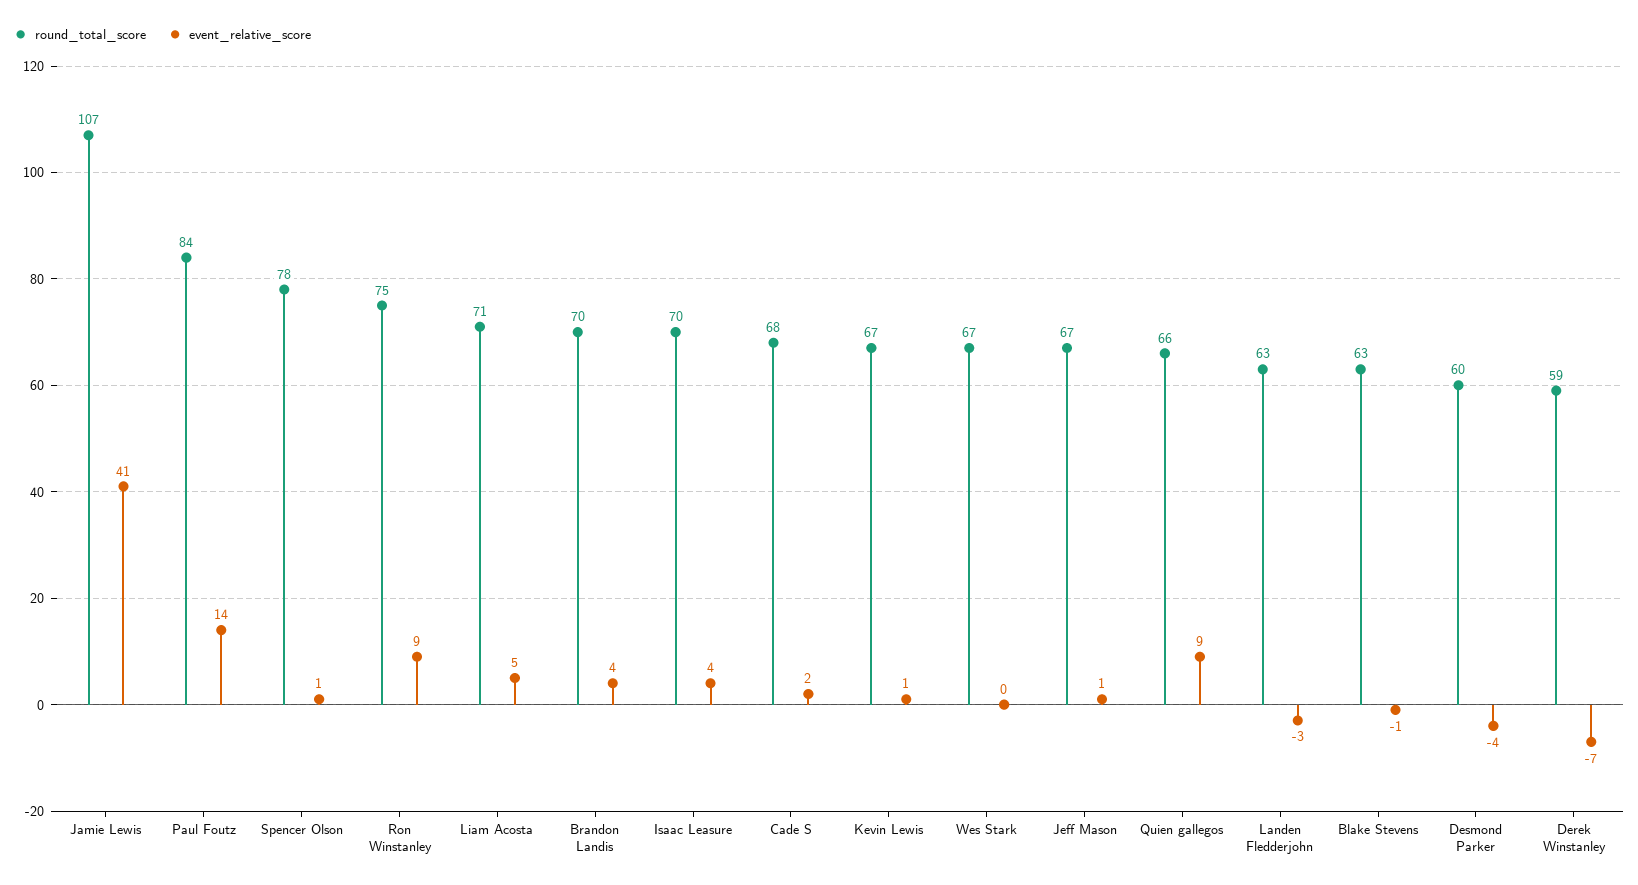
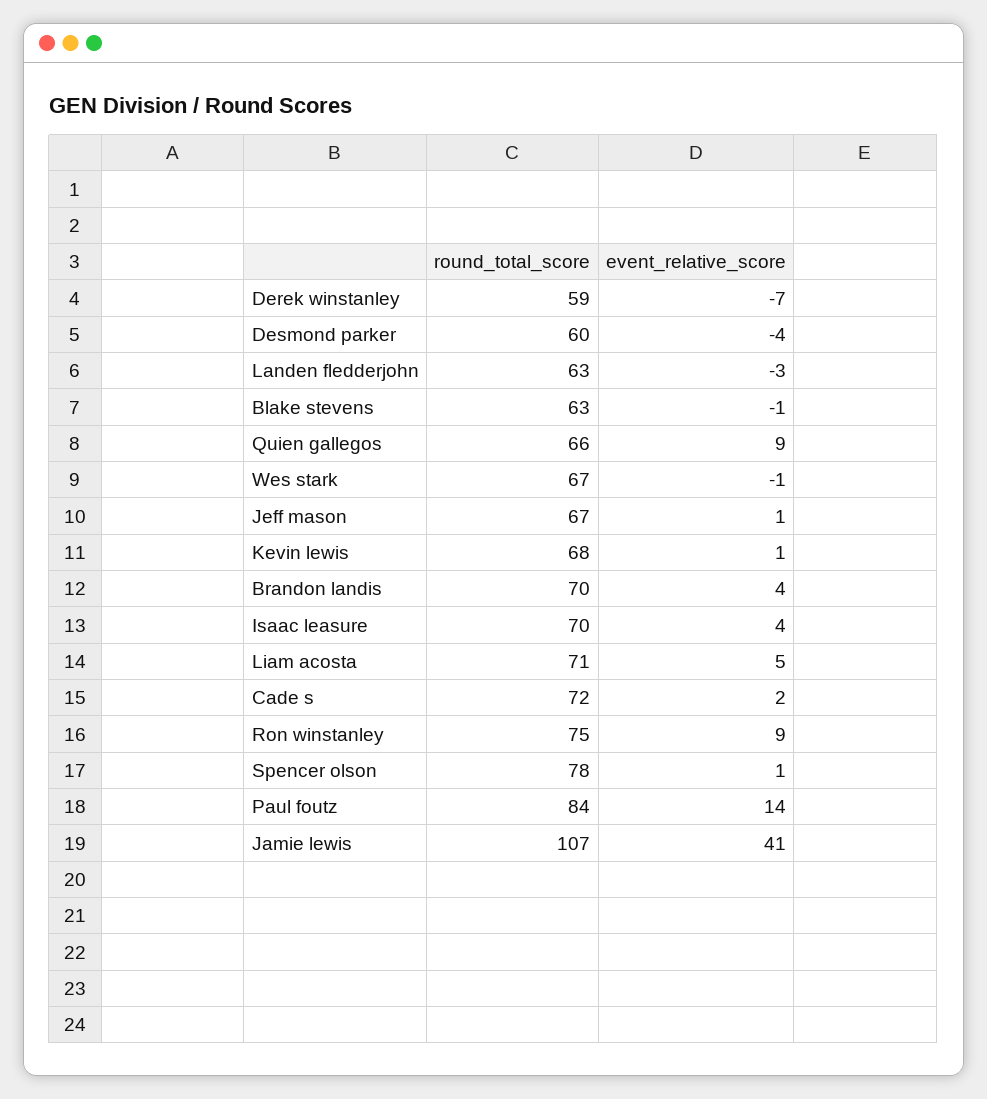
round_total_score, Cade S: 68 -> 72
round_total_score, Kevin Lewis: 67 -> 68
event_relative_score, Wes Stark: 0 -> -1

